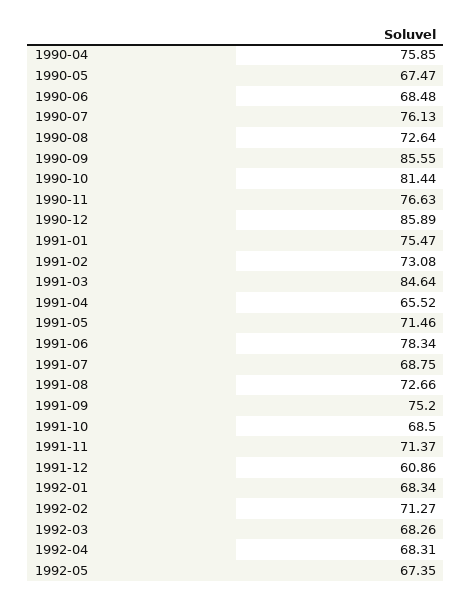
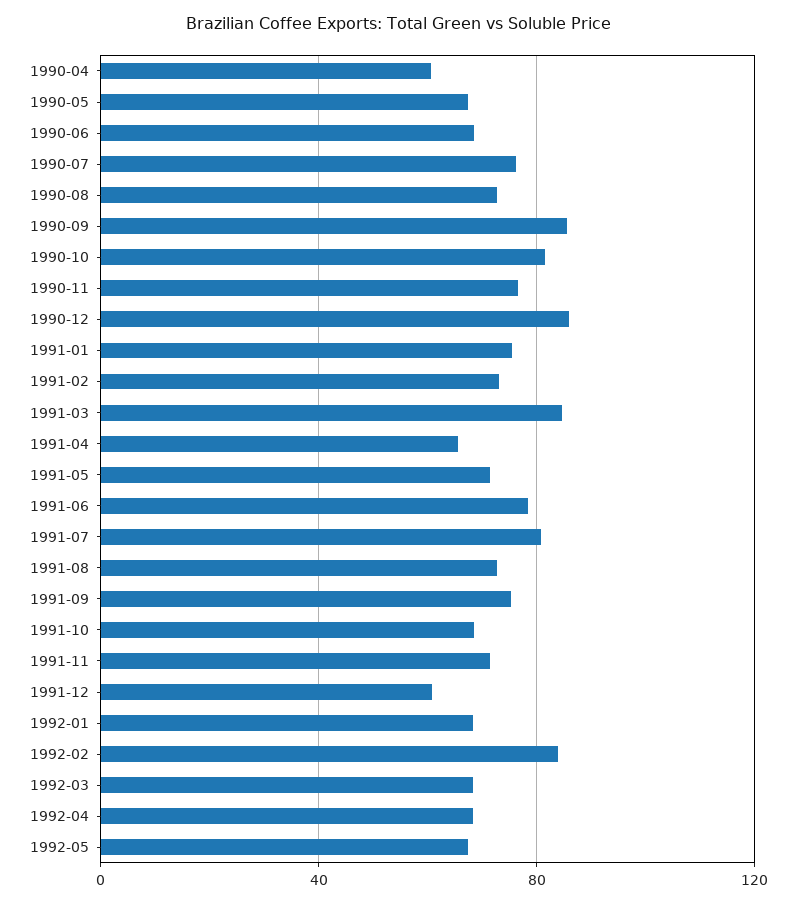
1990-04: 75.85 -> 60
1991-07: 68.75 -> 80
1992-02: 71.27 -> 85

